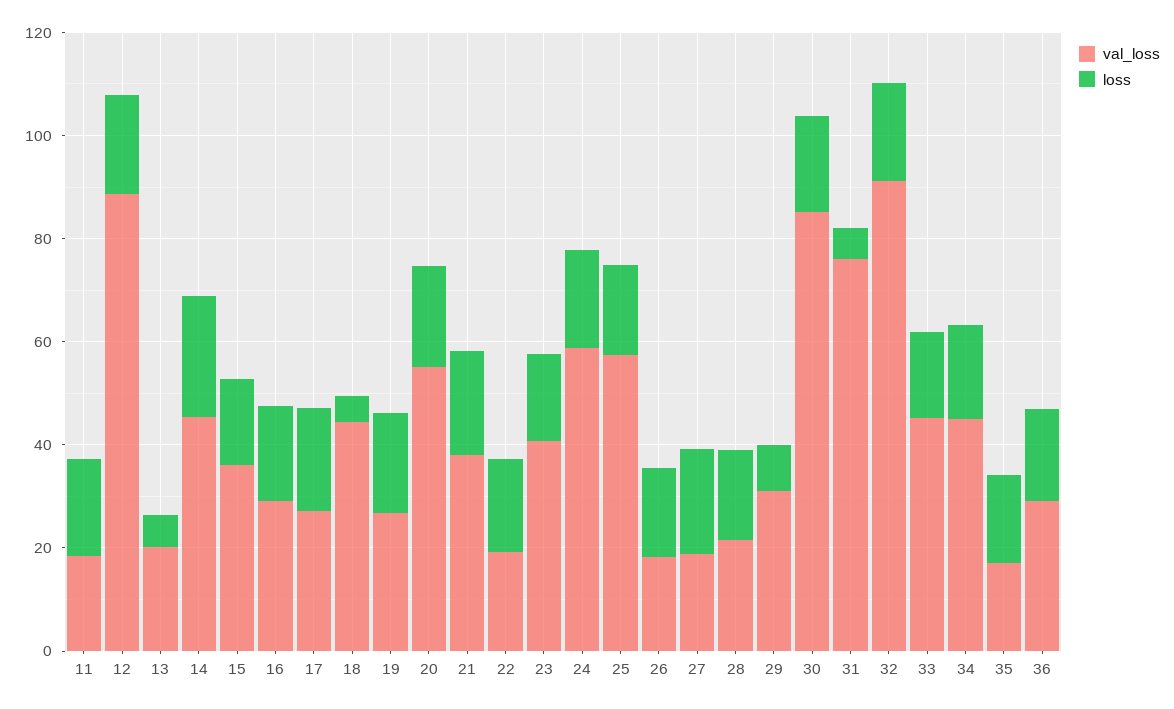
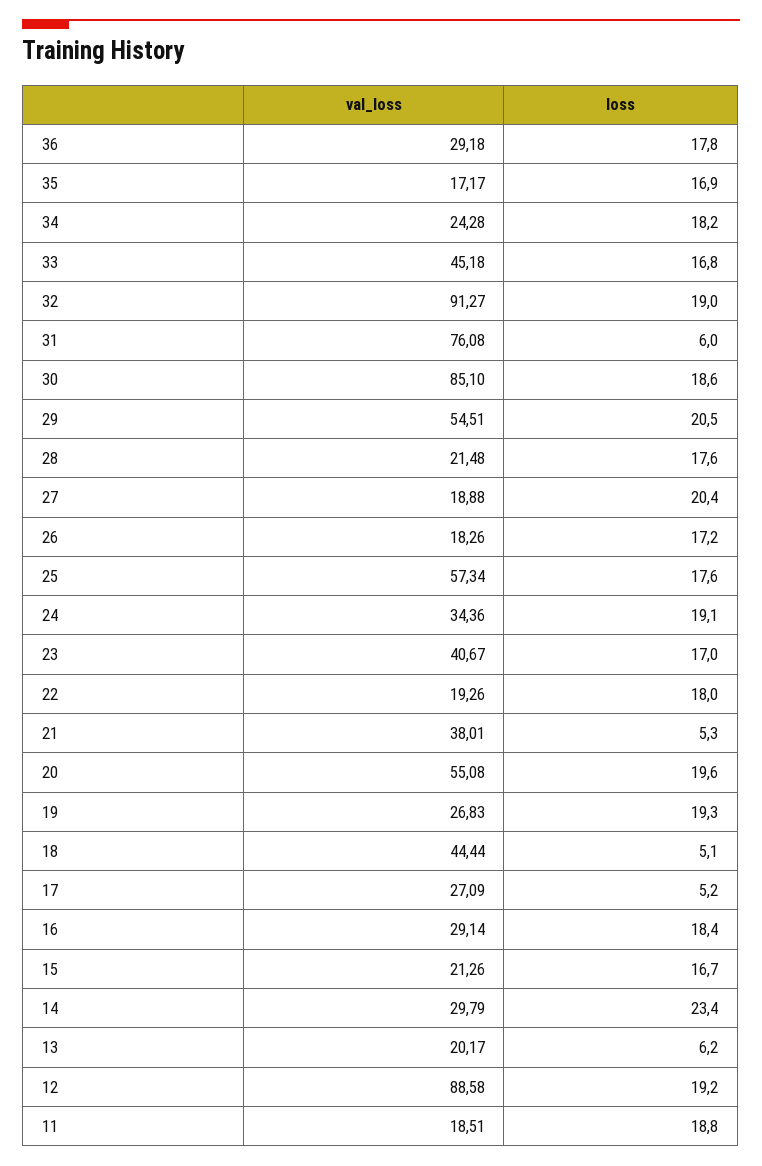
val_loss, 14: 45 -> 29.79
val_loss, 15: 35 -> 21.26
loss, 17: 20 -> 5.2
loss, 21: 20 -> 5.3
val_loss, 24: 60 -> 34.36
val_loss, 29: 30 -> 54.51
loss, 29: 10 -> 20.5
val_loss, 34: 45 -> 24.28

